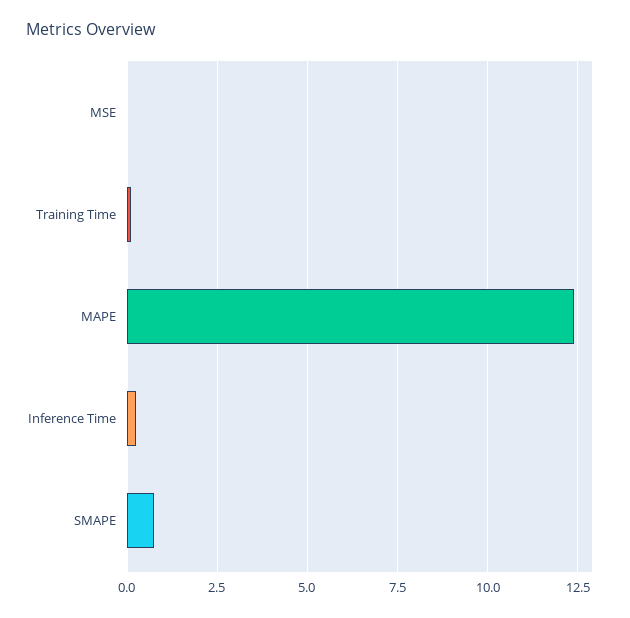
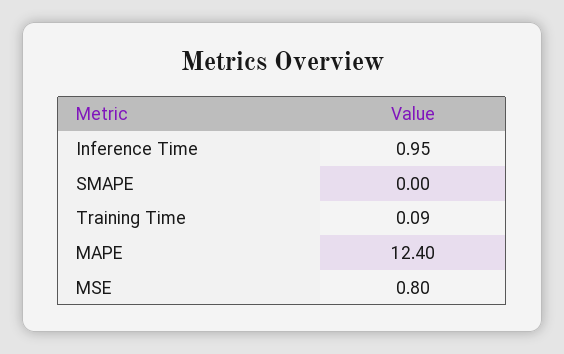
MSE: 0 -> 0.8
Inference Time: 0.25 -> 0.95
SMAPE: 0.75 -> 0

